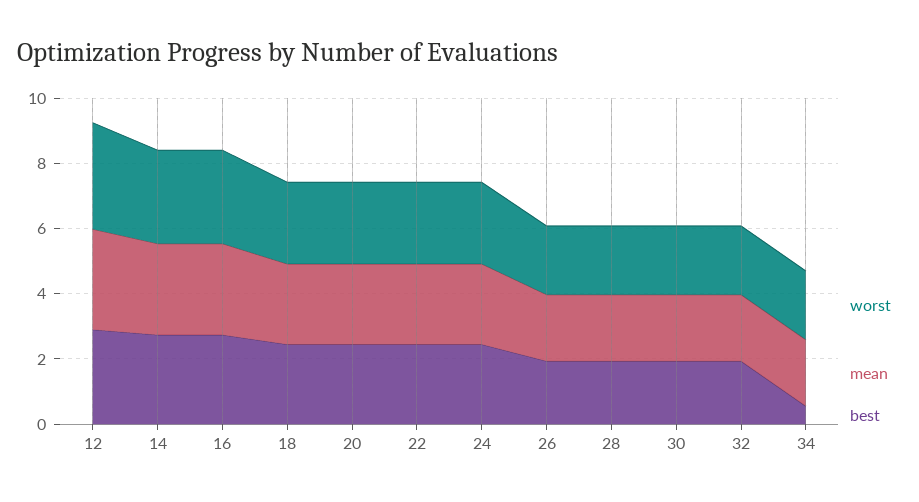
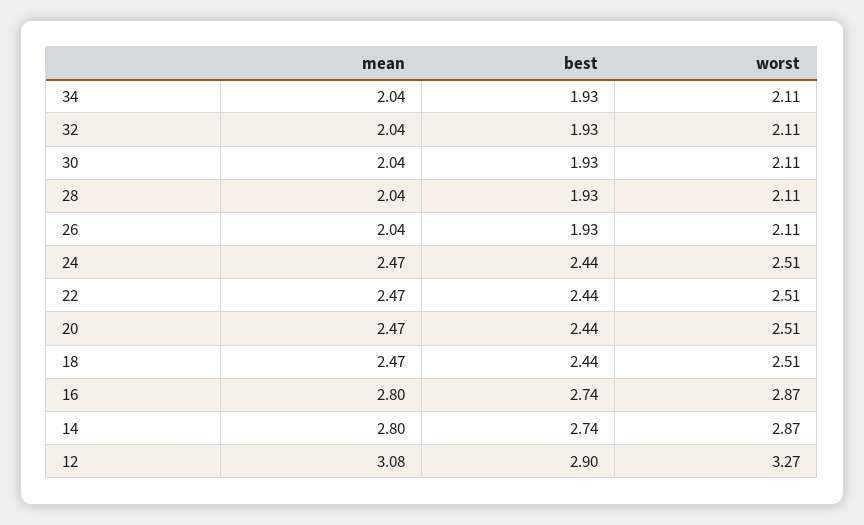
best, 34: 0.5 -> 1.93

